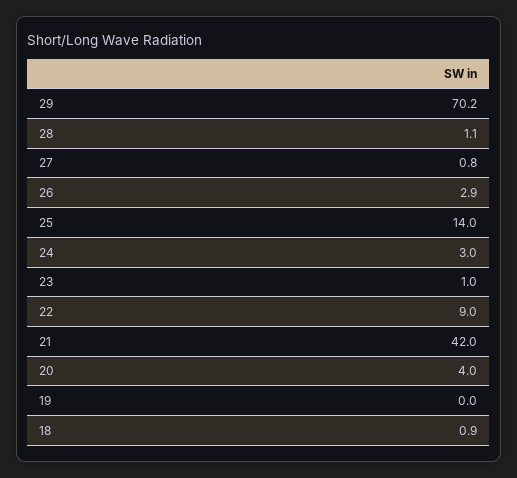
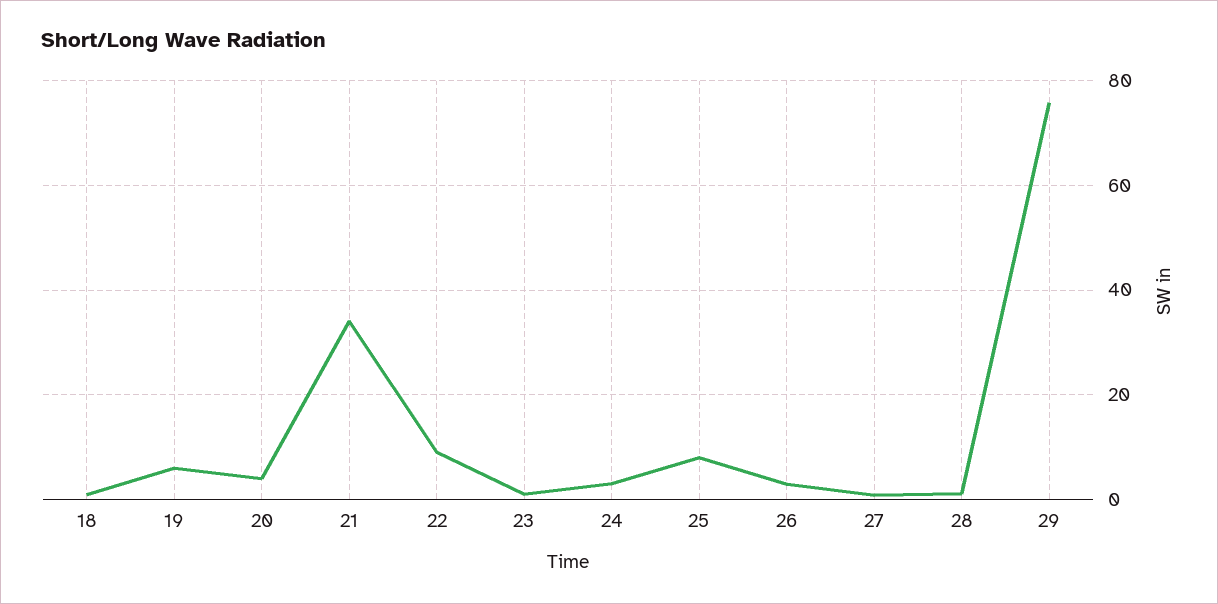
29: 70.2 -> 76
25: 14 -> 8
21: 42 -> 34
19: 0 -> 6

